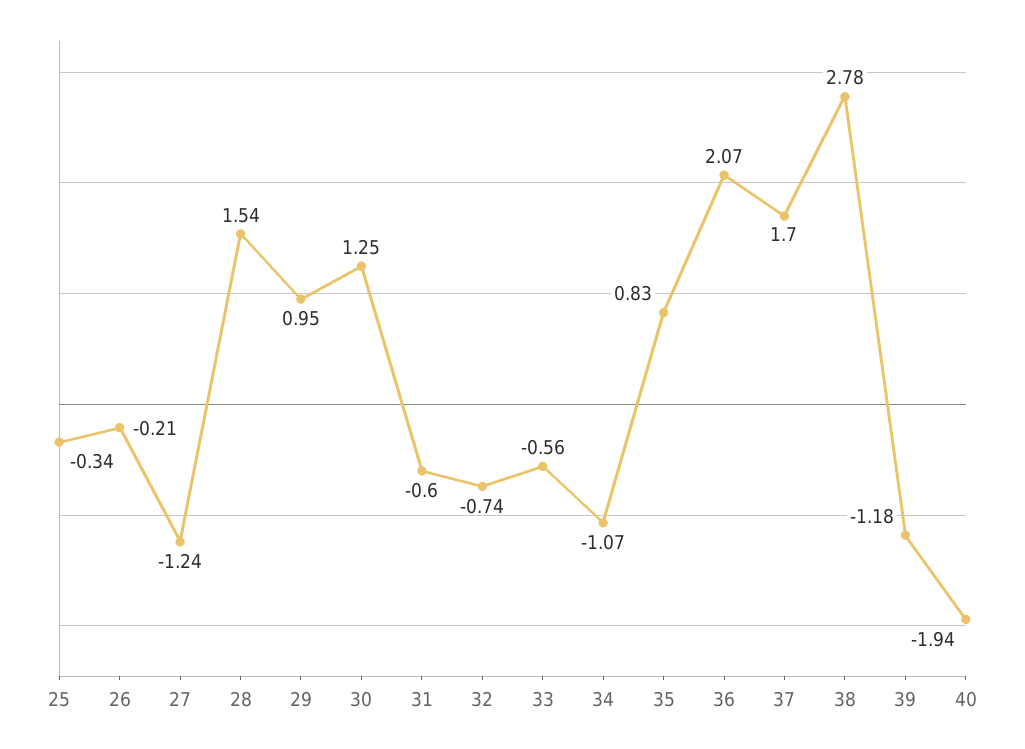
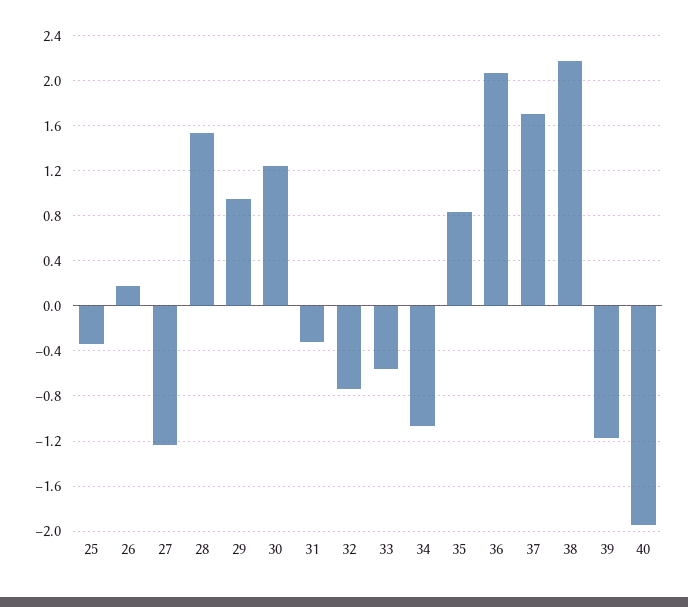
26: -0.21 -> 0.2
31: -0.6 -> -0.3
38: 2.78 -> 2.2

